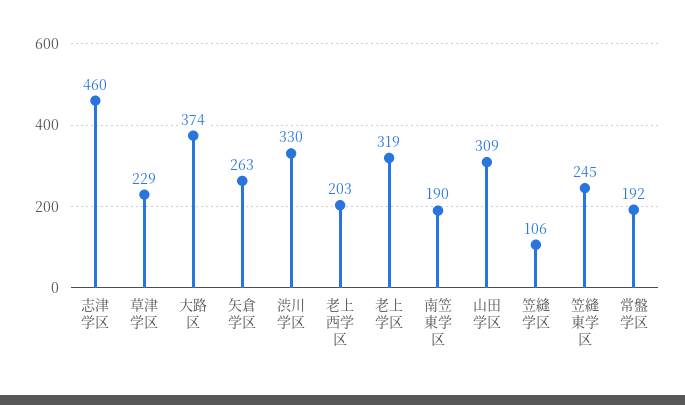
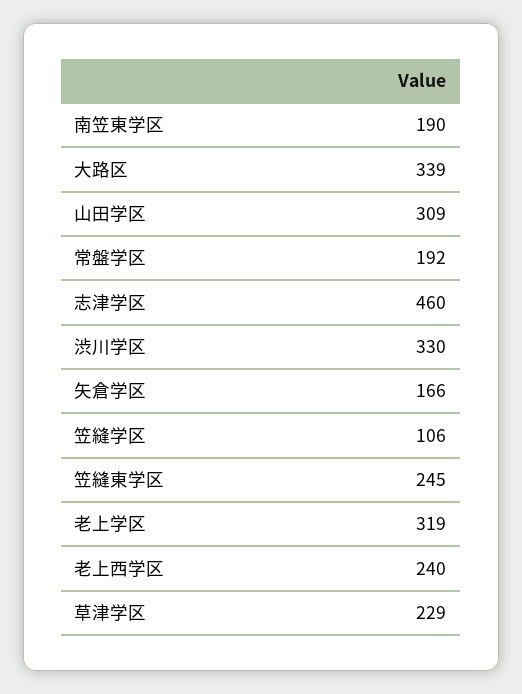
大路区: 374 -> 339
矢倉学区: 263 -> 166
老上西学区: 203 -> 240

